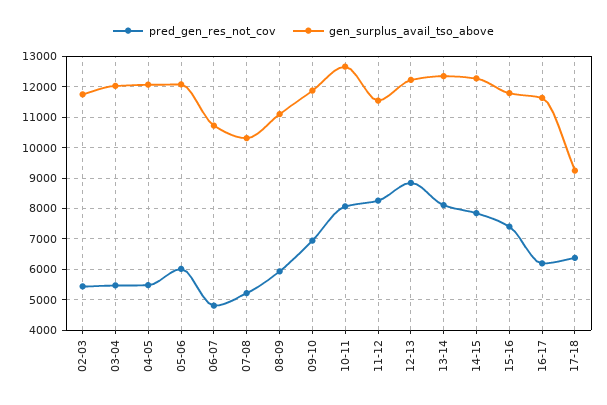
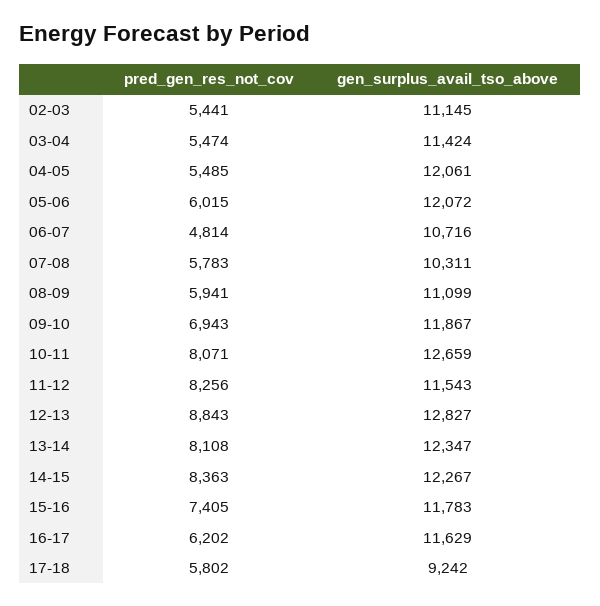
gen_surplus_avail_tso_above, 02-03: 11800 -> 11145
gen_surplus_avail_tso_above, 03-04: 12000 -> 11424
pred_gen_res_not_cov, 07-08: 5200 -> 5783
gen_surplus_avail_tso_above, 12-13: 12200 -> 12827
pred_gen_res_not_cov, 14-15: 7800 -> 8363
pred_gen_res_not_cov, 17-18: 6400 -> 5802

